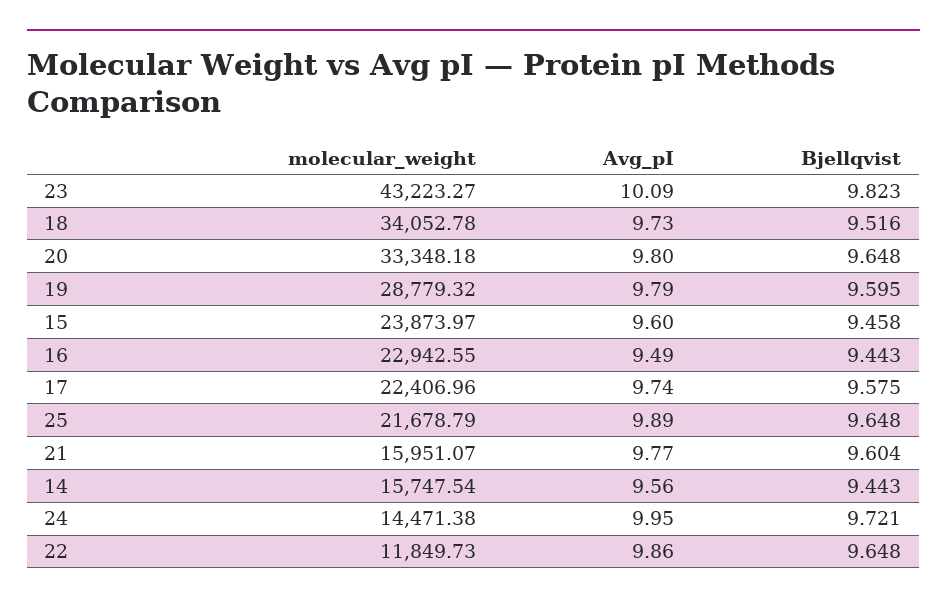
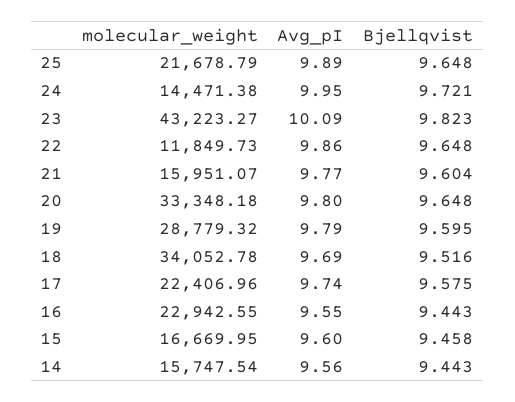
Avg_pI, 18: 9.73 -> 9.69
molecular_weight, 15: 23873.97 -> 16669.95
Avg_pI, 16: 9.49 -> 9.55

